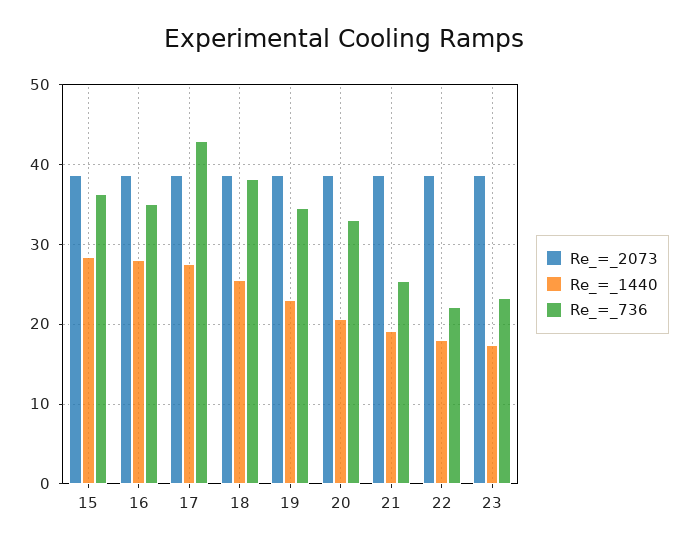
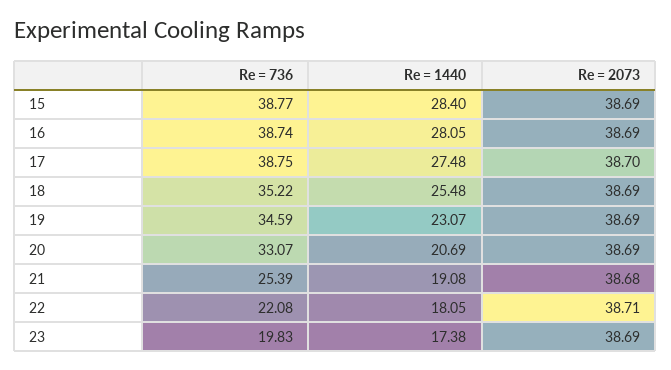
Re_=_736, 15: 36 -> 38.77
Re_=_736, 16: 35 -> 38.74
Re_=_736, 17: 43 -> 38.75
Re_=_736, 18: 38 -> 35.22
Re_=_736, 23: 23 -> 19.83

